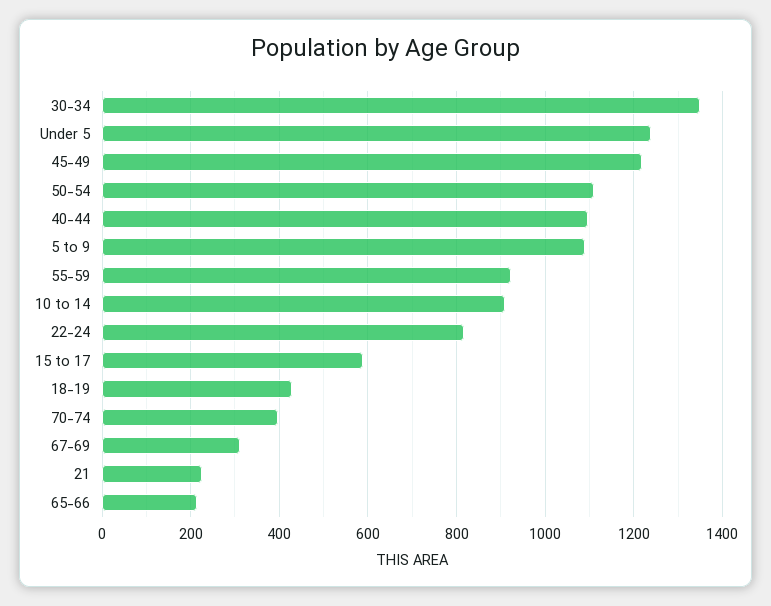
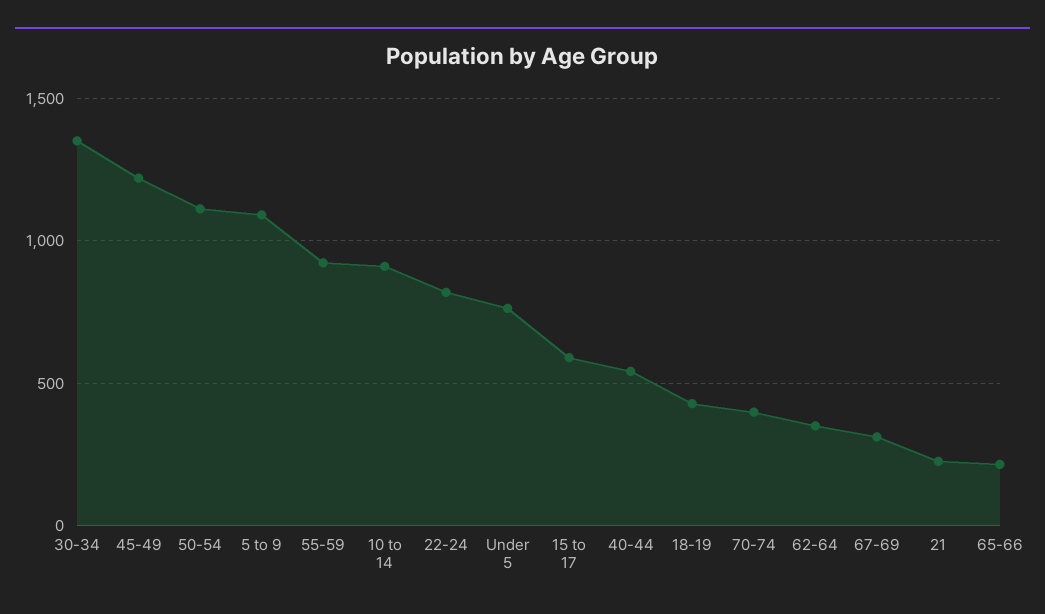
Under 5: 1240 -> 750
40-44: 1100 -> 550
62-64: none -> 350

